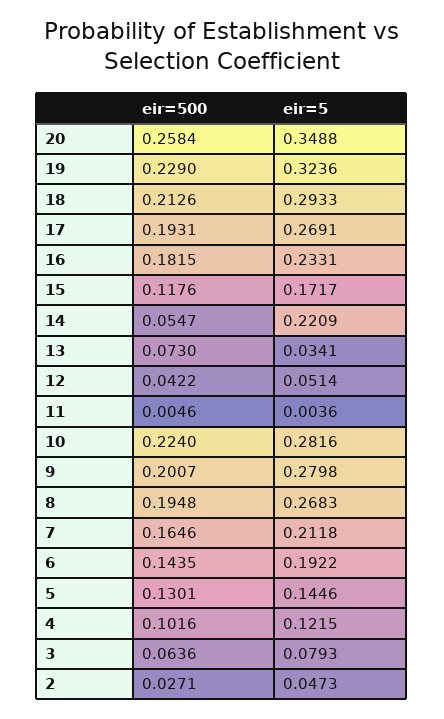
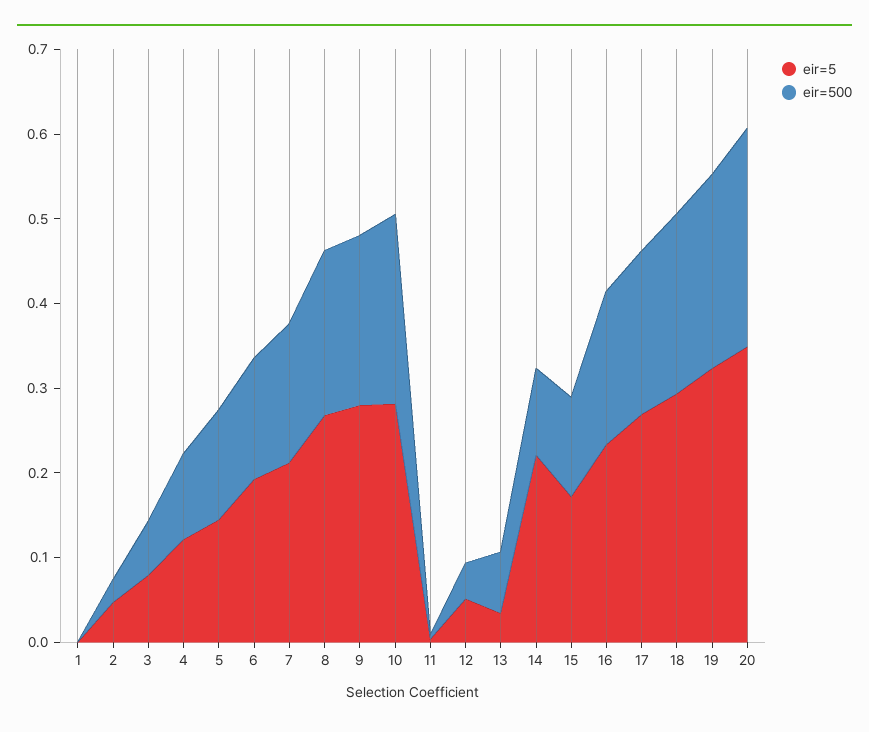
eir=500, 14: 0.0547 -> 0.1
eir=5, 1: none -> 0
eir=500, 1: none -> 0

